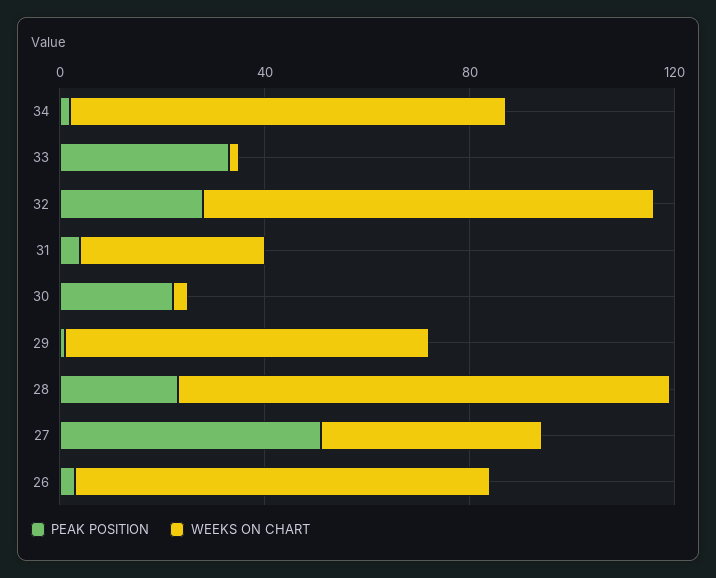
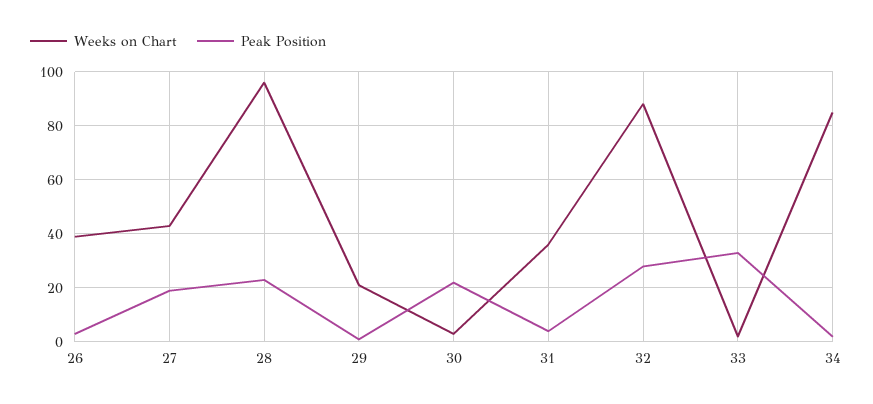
WEEKS ON CHART, 29: 70 -> 20
PEAK POSITION, 27: 50 -> 20
WEEKS ON CHART, 26: 80 -> 40

